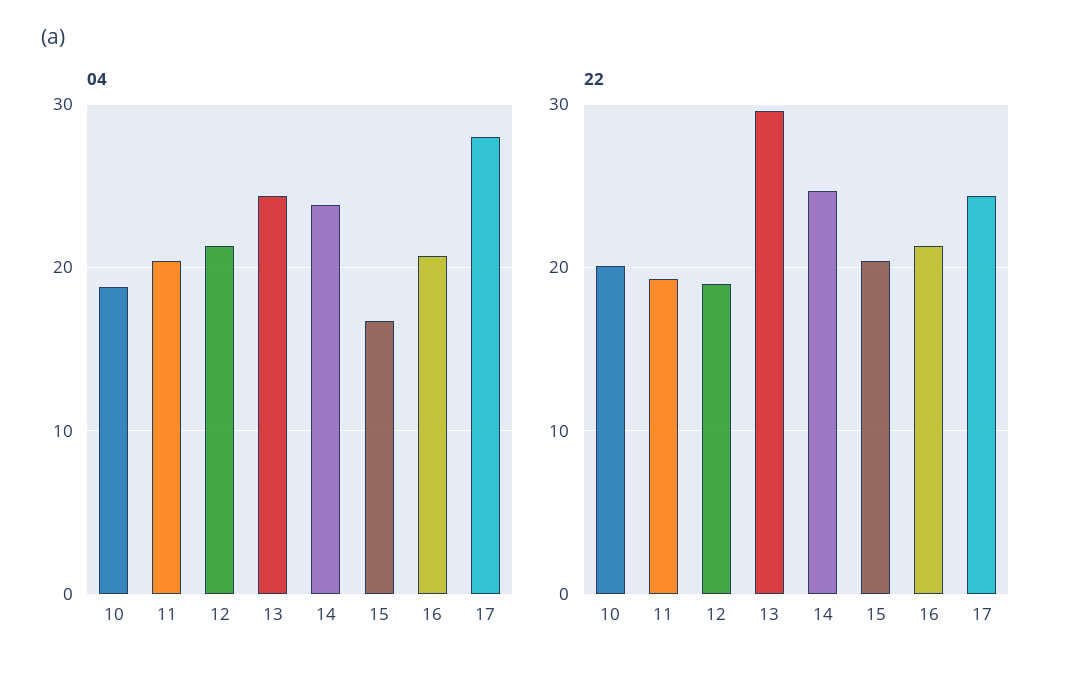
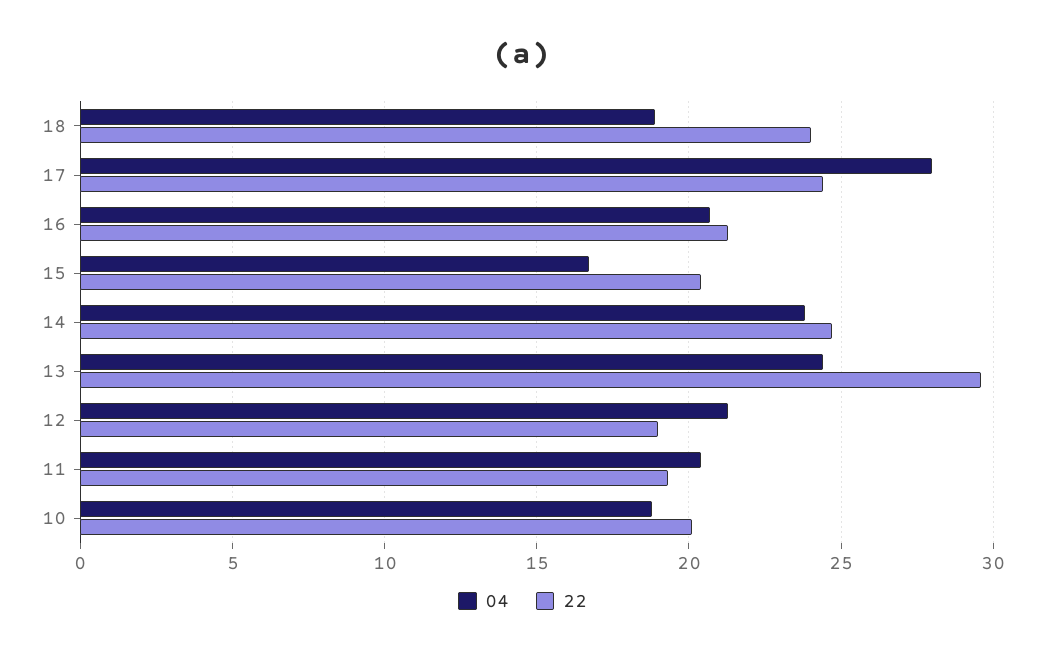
04, 18: none -> 19
22, 18: none -> 24

